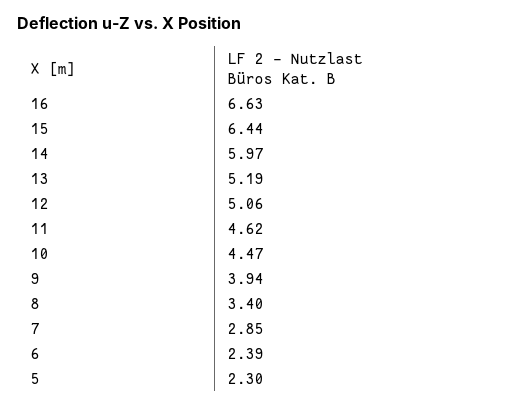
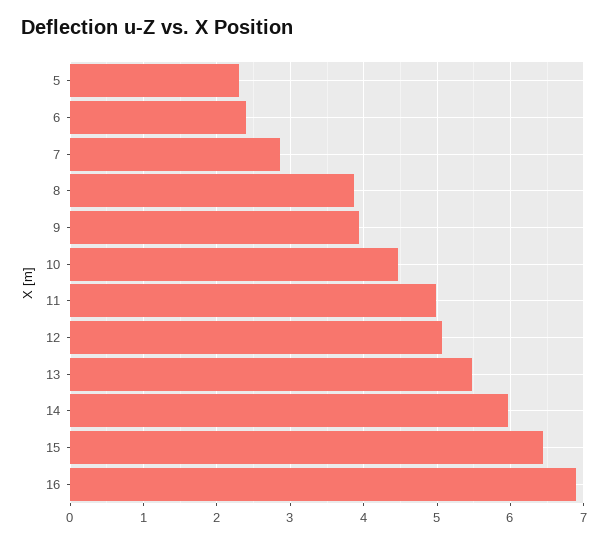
16: 6.63 -> 6.9
13: 5.19 -> 5.5
11: 4.62 -> 5
8: 3.4 -> 3.9

